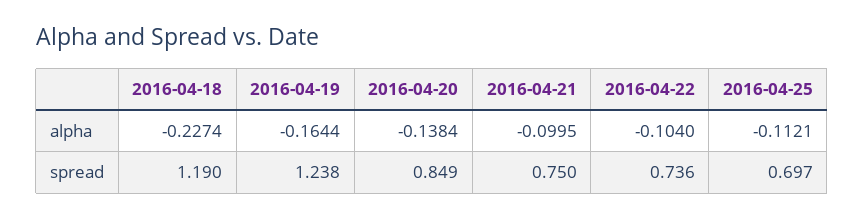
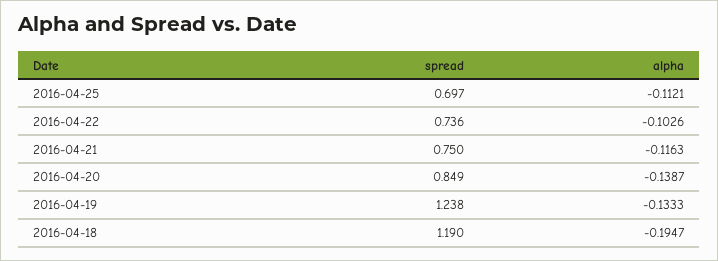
2016-04-18, alpha: -0.2274 -> -0.1947
2016-04-19, alpha: -0.1644 -> -0.1333
2016-04-20, alpha: -0.1384 -> -0.1387
2016-04-21, alpha: -0.0995 -> -0.1163
2016-04-22, alpha: -0.104 -> -0.1026

